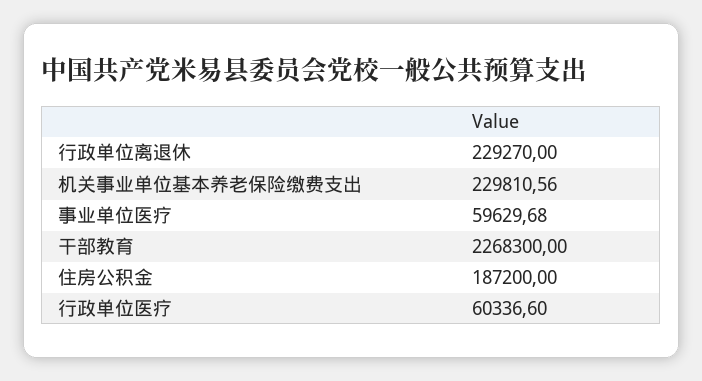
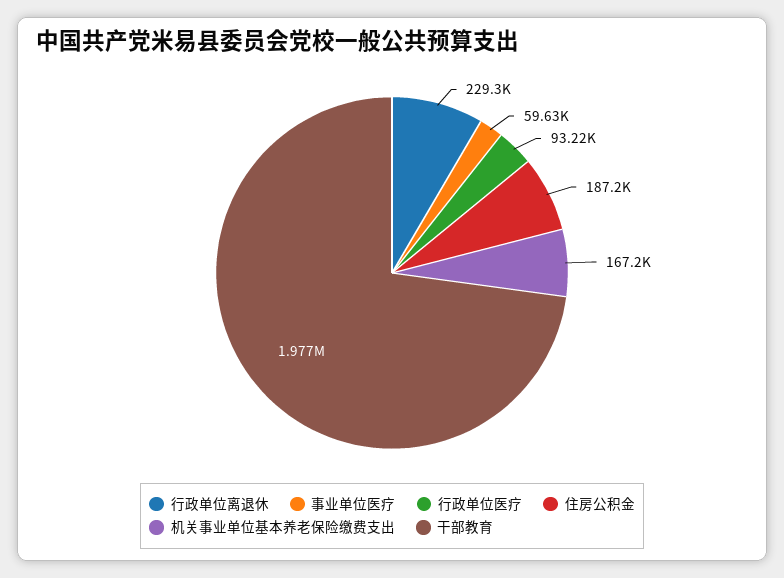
机关事业单位基本养老保险缴费支出: 229810.56 -> 167200
干部教育: 2268300 -> 1977000
行政单位医疗: 60336.6 -> 93220

